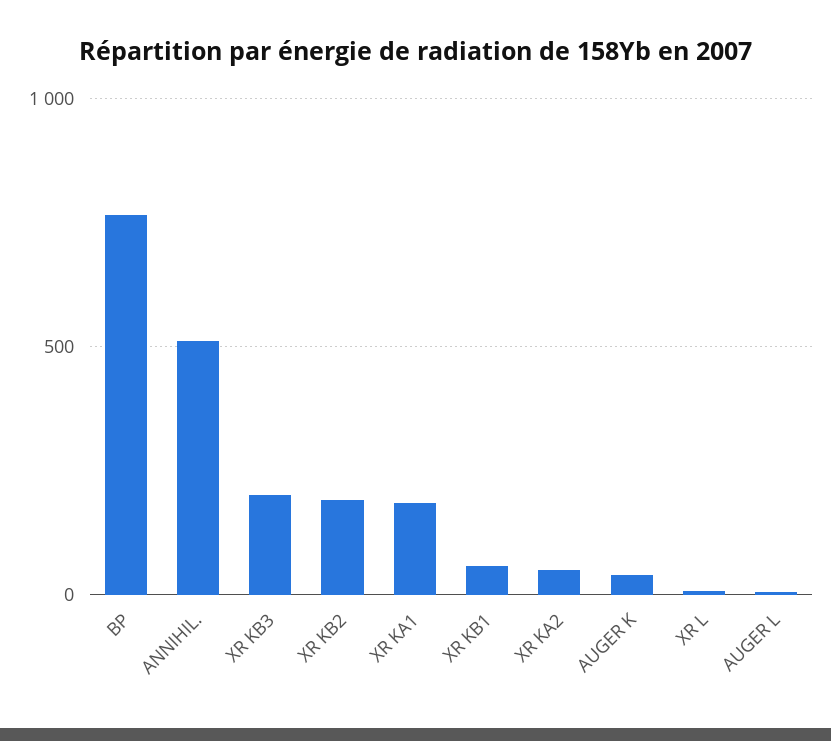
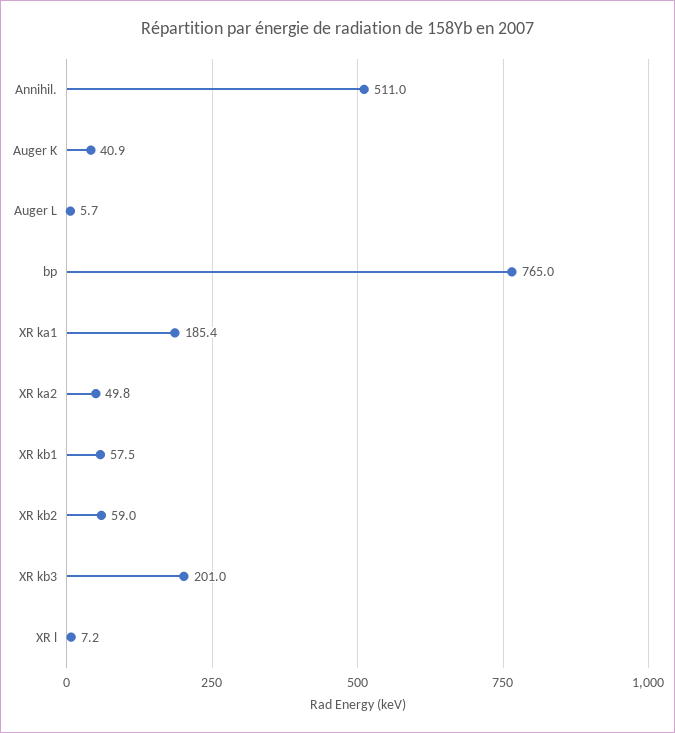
XR KB2: 200 -> 59

